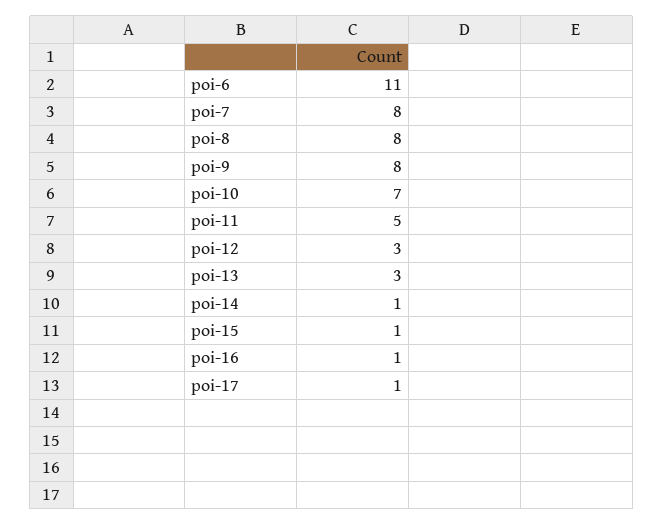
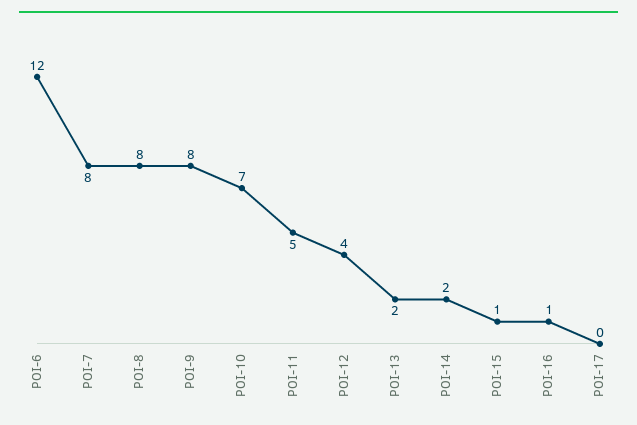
poi-6: 11 -> 12
poi-12: 3 -> 4
poi-13: 3 -> 2
poi-14: 1 -> 2
poi-17: 1 -> 0

